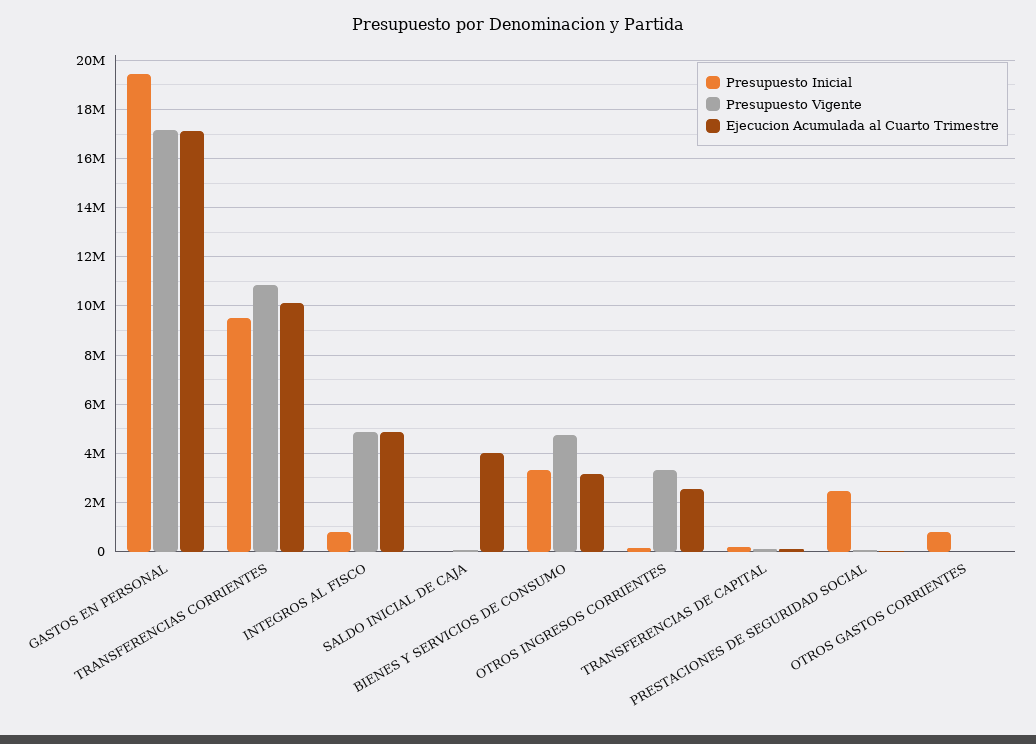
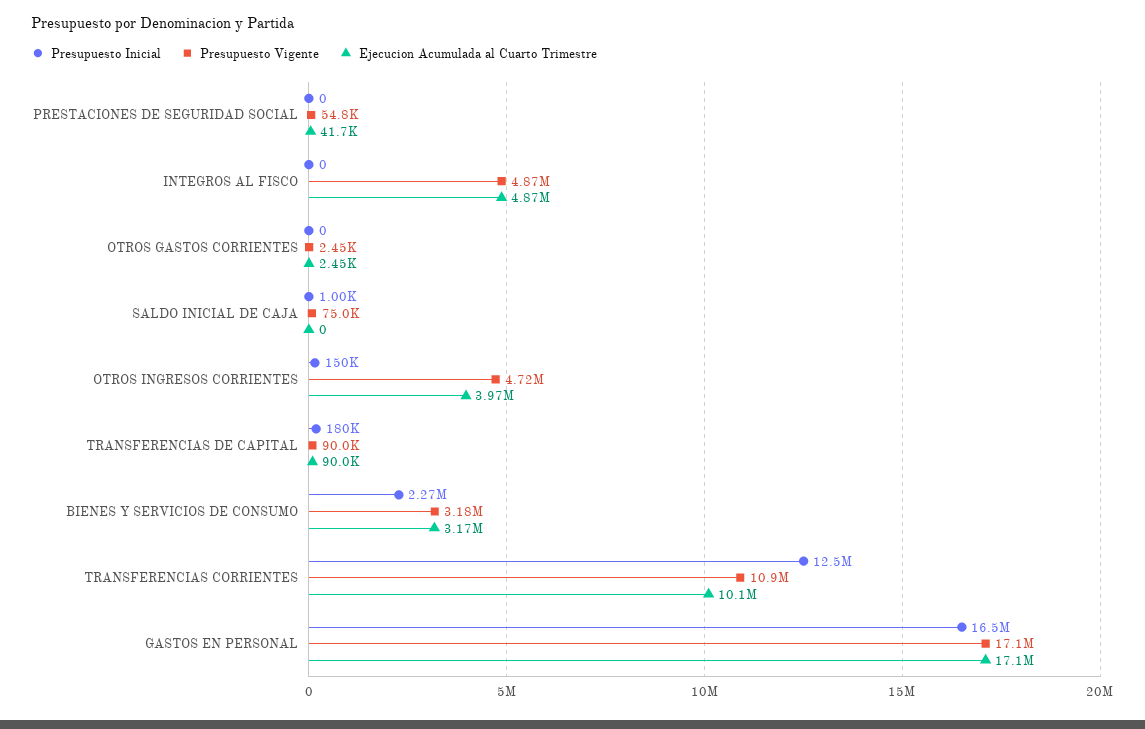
Presupuesto Inicial, GASTOS EN PERSONAL: 19500000 -> 16500000
Presupuesto Inicial, TRANSFERENCIAS CORRIENTES: 9500000 -> 12500000
Presupuesto Inicial, INTEGROS AL FISCO: 750000 -> 0
Ejecucion Acumulada al Cuarto Trimestre, SALDO INICIAL DE CAJA: 4000000 -> 0
Presupuesto Inicial, BIENES Y SERVICIOS DE CONSUMO: 3250000 -> 2270000
Presupuesto Vigente, BIENES Y SERVICIOS DE CONSUMO: 4750000 -> 3180000
Presupuesto Vigente, OTROS INGRESOS CORRIENTES: 3250000 -> 4720000
Ejecucion Acumulada al Cuarto Trimestre, OTROS INGRESOS CORRIENTES: 2500000 -> 3970000
Presupuesto Inicial, PRESTACIONES DE SEGURIDAD SOCIAL: 2500000 -> 0
Presupuesto Inicial, OTROS GASTOS CORRIENTES: 750000 -> 0

